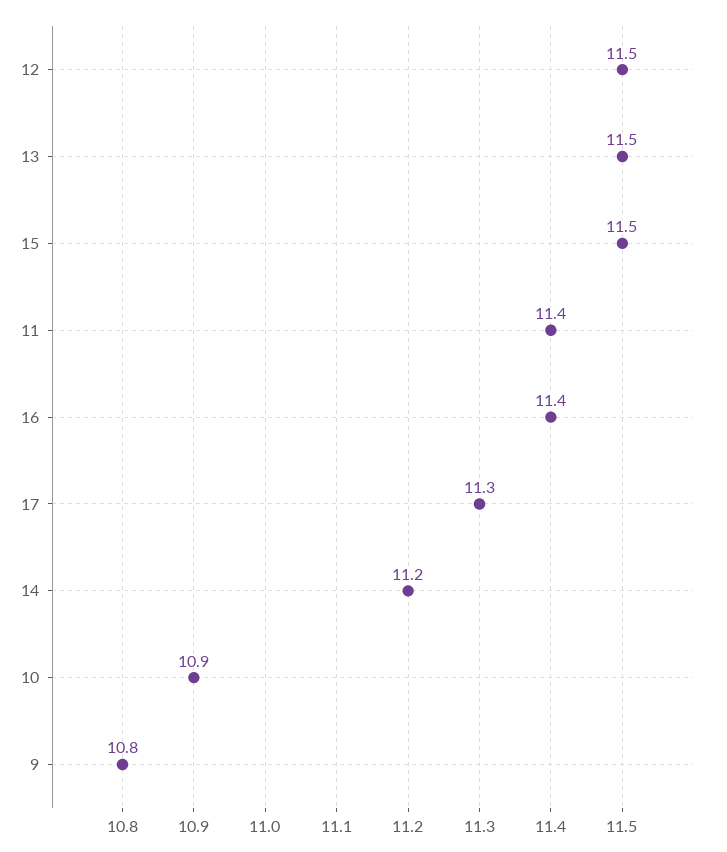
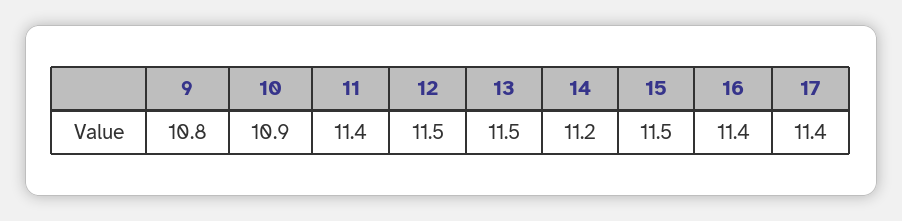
17: 11.3 -> 11.4

